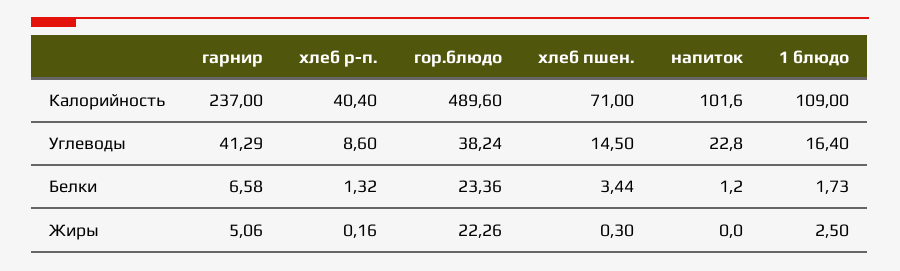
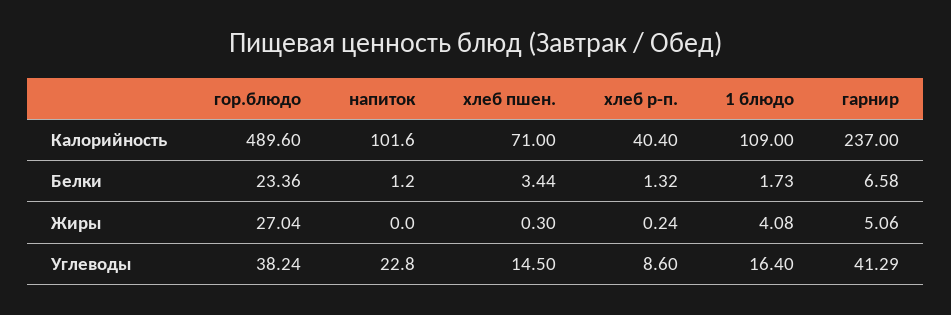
хлеб р-п., Жиры: 0.16 -> 0.24
гор.блюдо, Жиры: 22.26 -> 27.04
1 блюдо, Жиры: 2.5 -> 4.08

